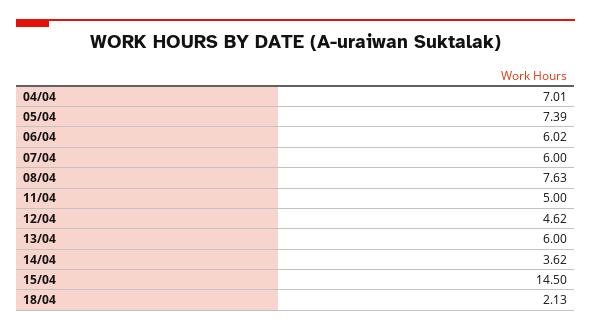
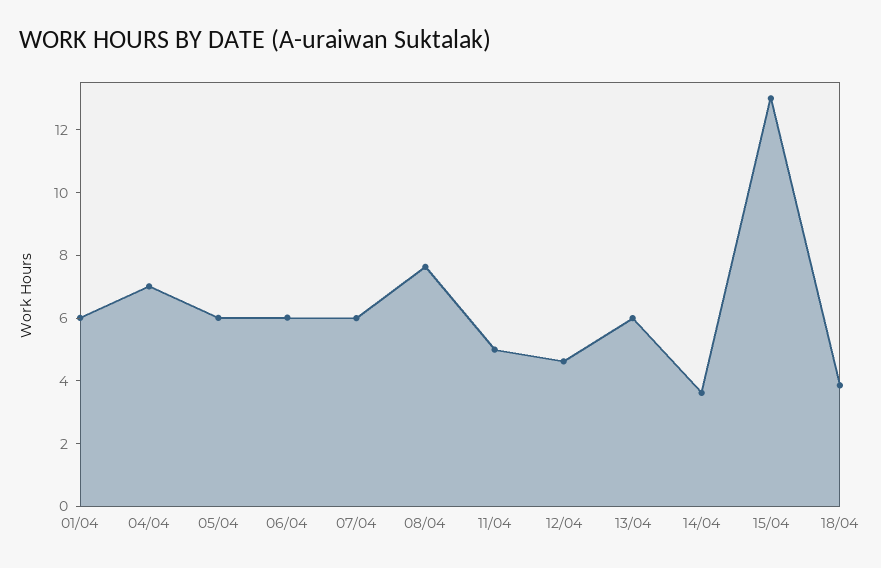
05/04: 7.39 -> 6
15/04: 14.5 -> 13
18/04: 2.13 -> 4
01/04: none -> 6

